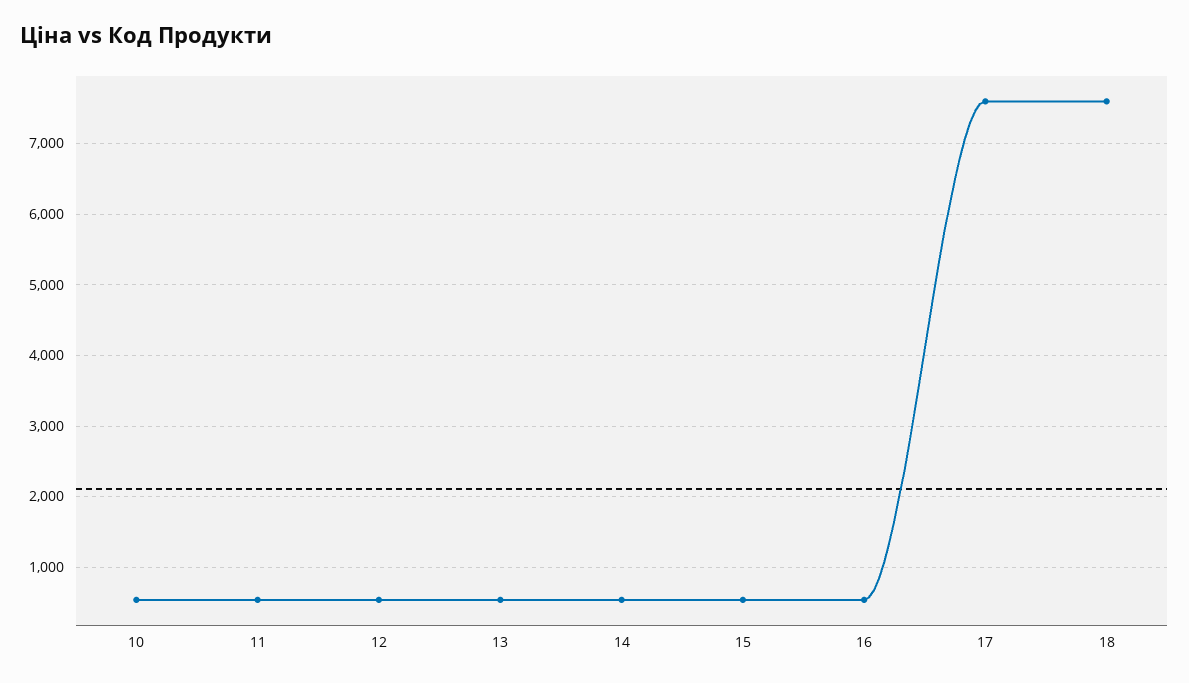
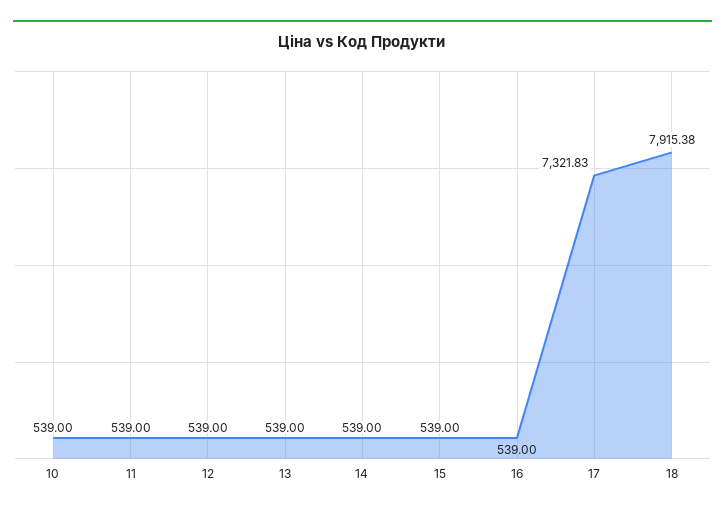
17: 7600 -> 7321.83
18: 7600 -> 7915.38

